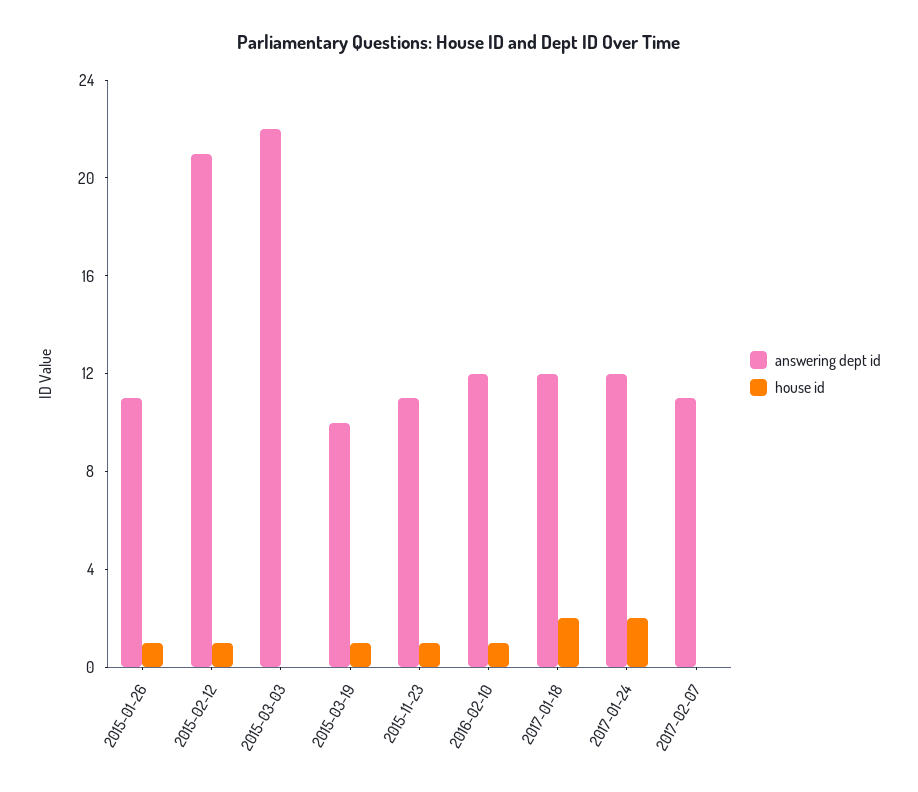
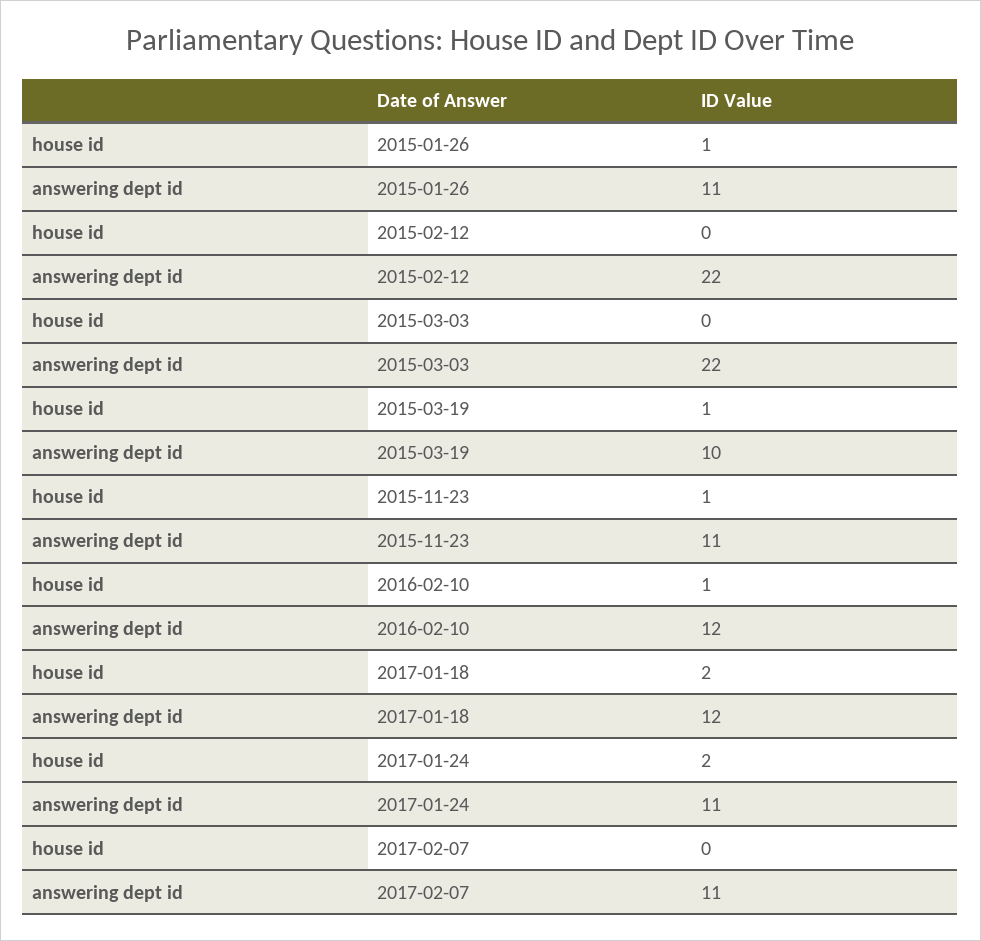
answering dept id, 2015-02-12: 21 -> 22
house id, 2015-02-12: 1 -> 0
answering dept id, 2017-01-24: 12 -> 11

